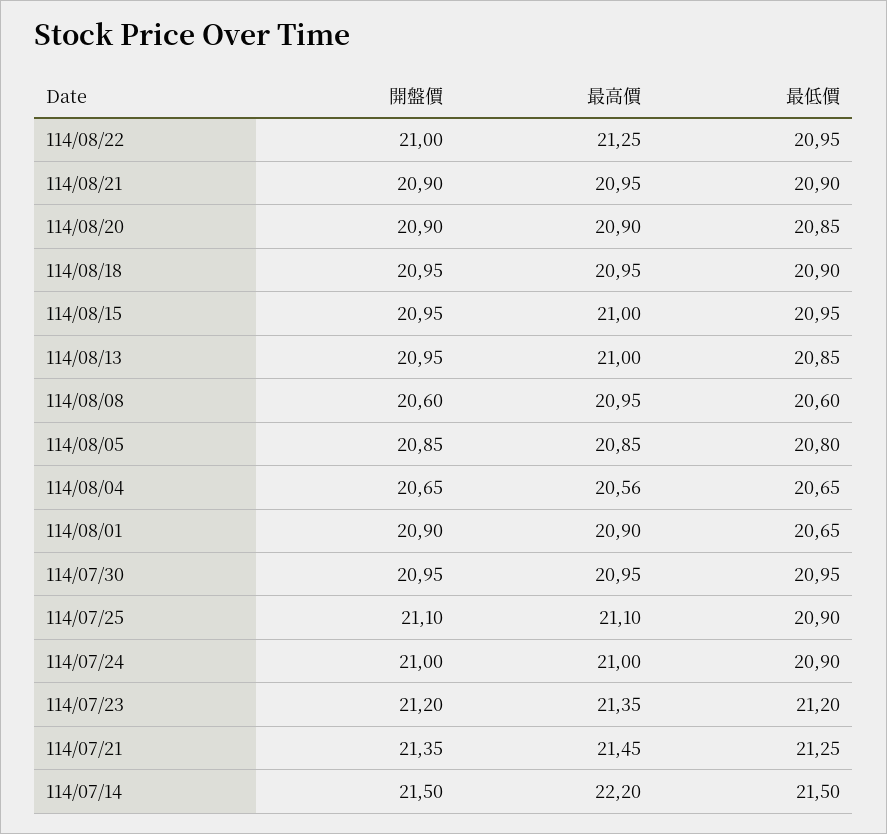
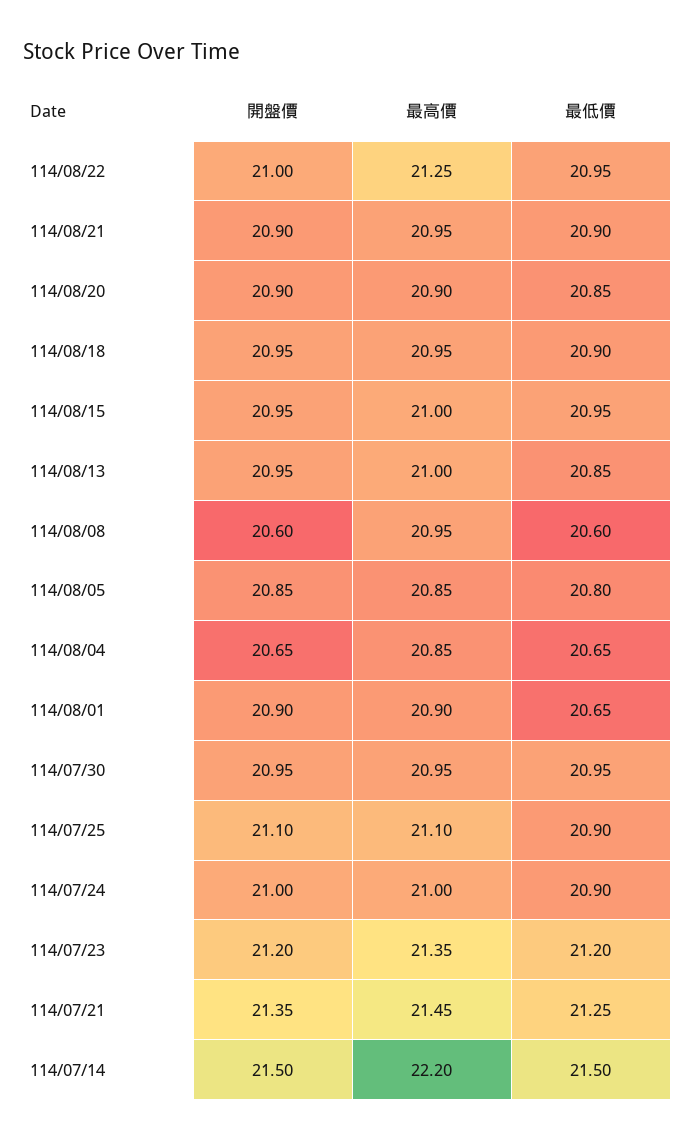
最高價, 114/08/04: 20.56 -> 20.85

